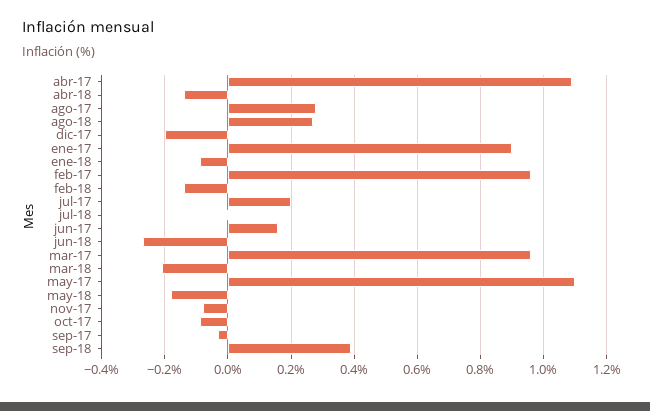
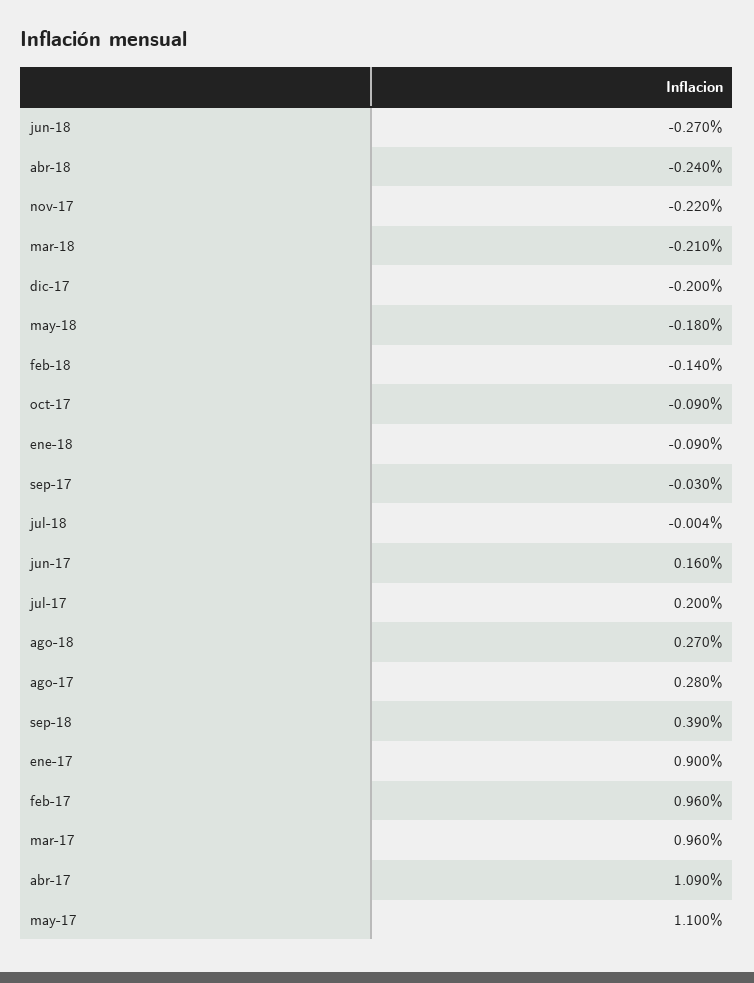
abr-18: -0.14 -> -0.24
nov-17: -0.08 -> -0.22

